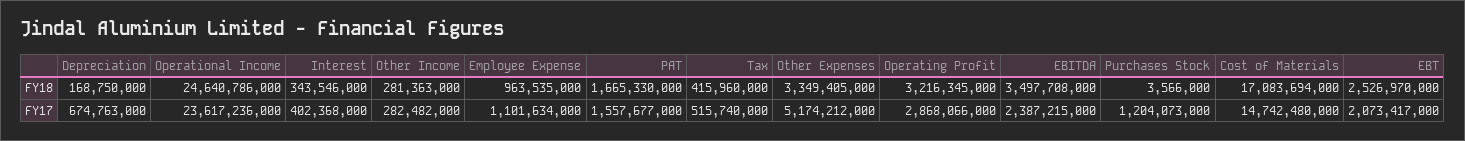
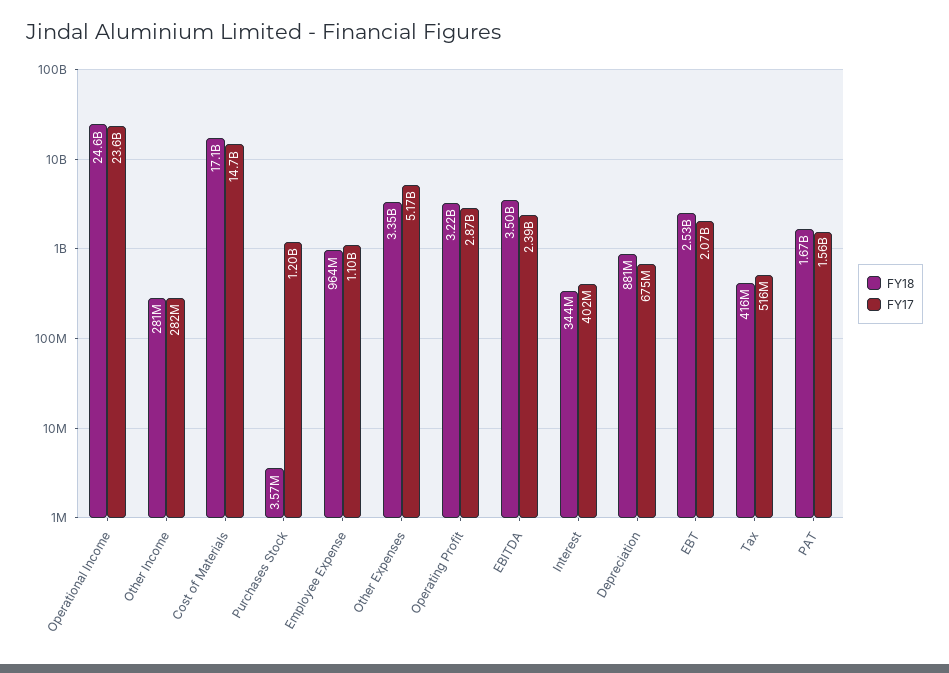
FY18, Depreciation: 168750000 -> 881000000

